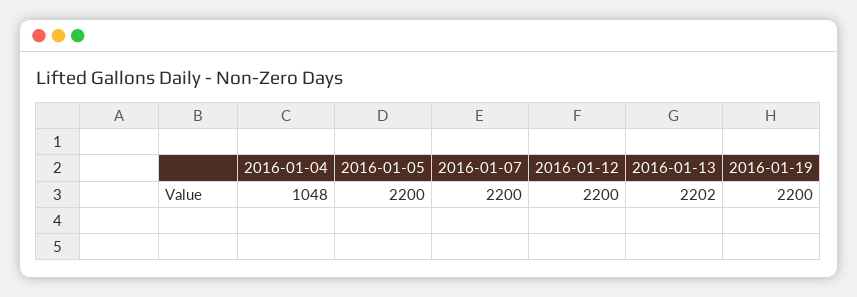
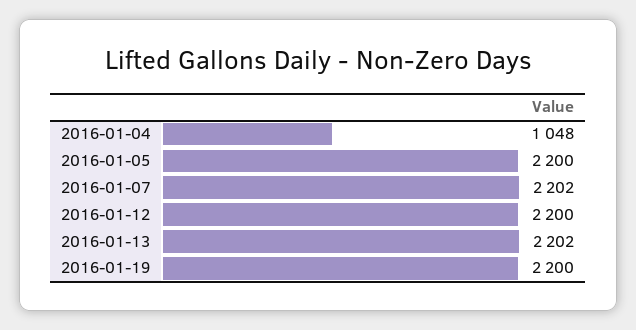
2016-01-07: 2200 -> 2202

